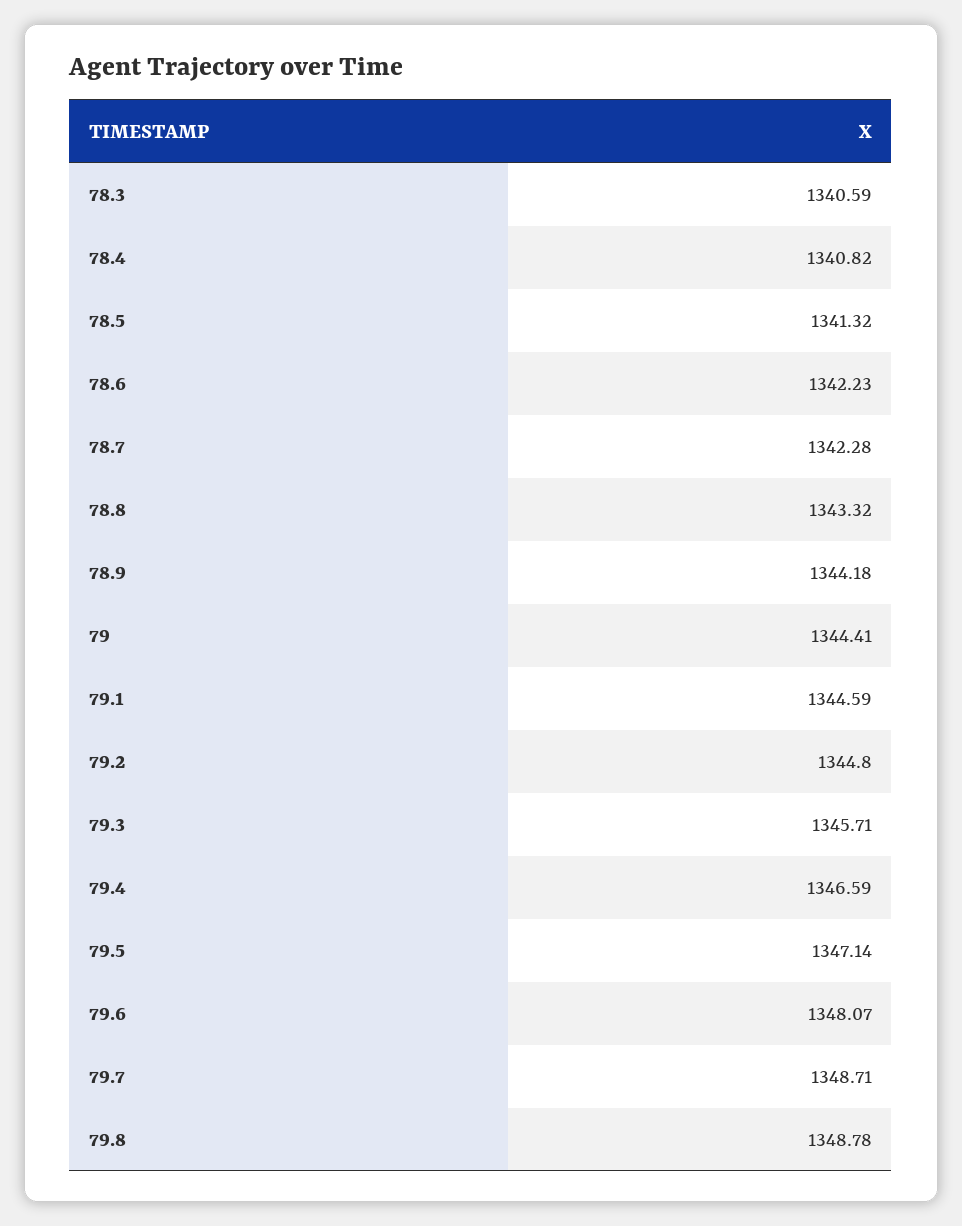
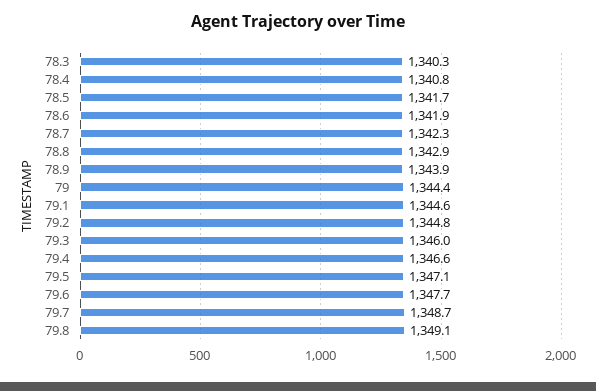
78.3: 1340.59 -> 1340.3
78.5: 1341.32 -> 1341.7
78.6: 1342.23 -> 1341.9
78.8: 1343.32 -> 1342.9
78.9: 1344.18 -> 1343.9
79.3: 1345.71 -> 1346
79.6: 1348.07 -> 1347.7
79.8: 1348.78 -> 1349.1

